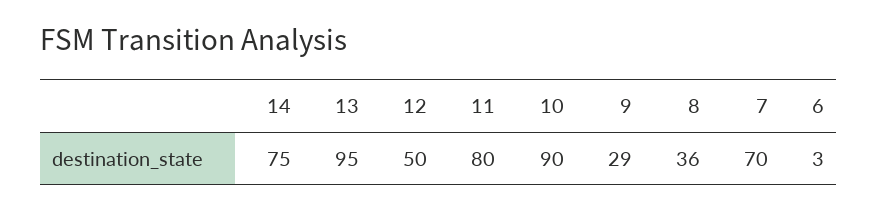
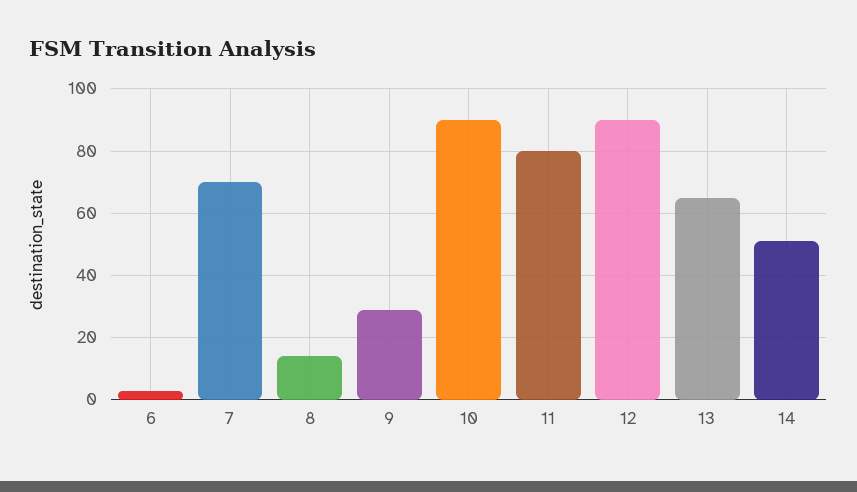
14: 75 -> 50
13: 95 -> 65
12: 50 -> 90
8: 36 -> 15

